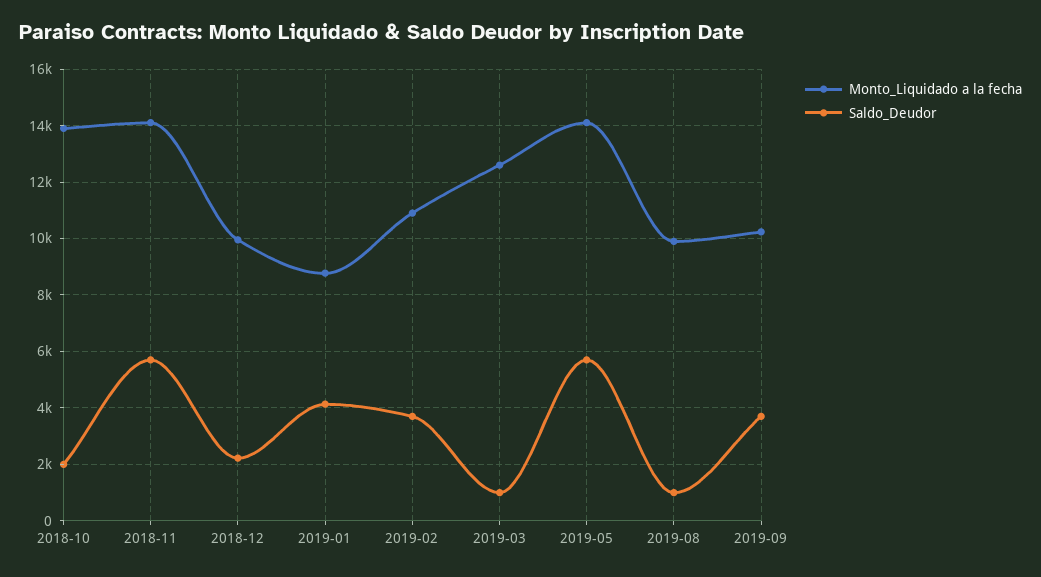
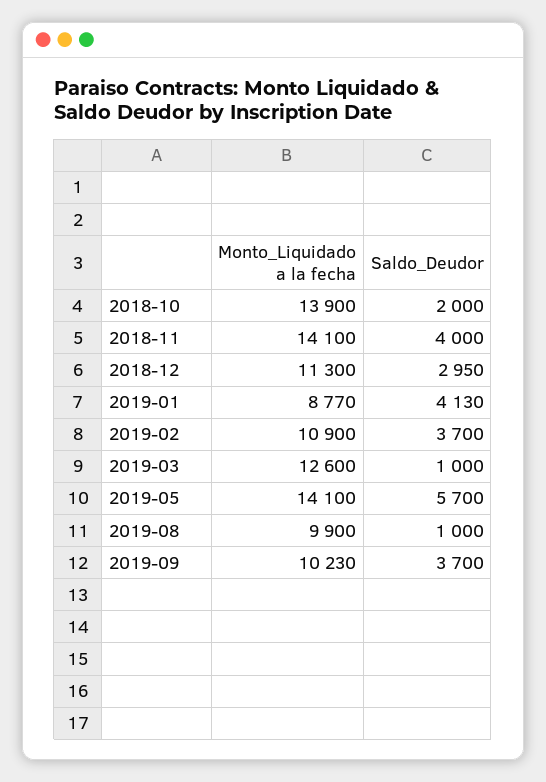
Saldo_Deudor, 2018-11: 5750 -> 4000
Monto_Liquidado a la fecha, 2018-12: 10000 -> 11300
Saldo_Deudor, 2018-12: 2250 -> 2950

